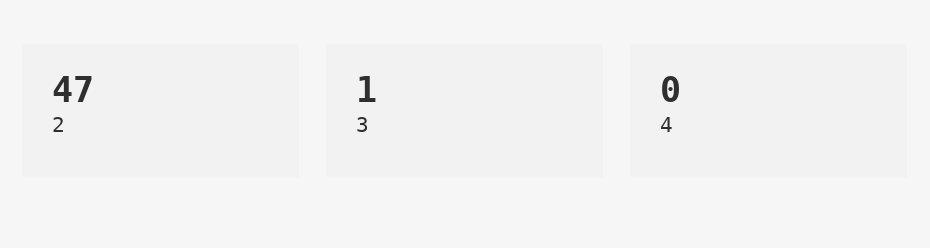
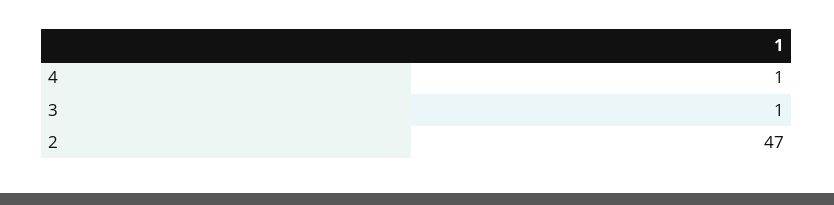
4: 0 -> 1

